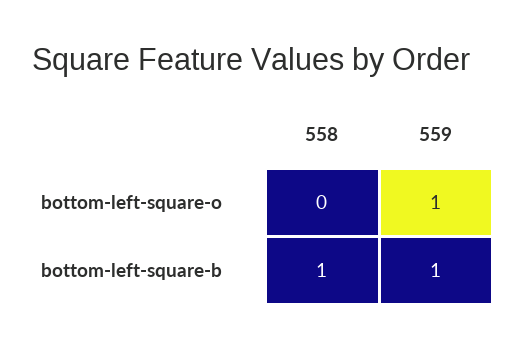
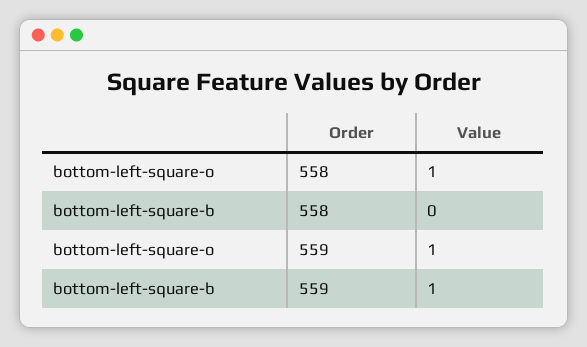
558, bottom-left-square-o: 0 -> 1
558, bottom-left-square-b: 1 -> 0

